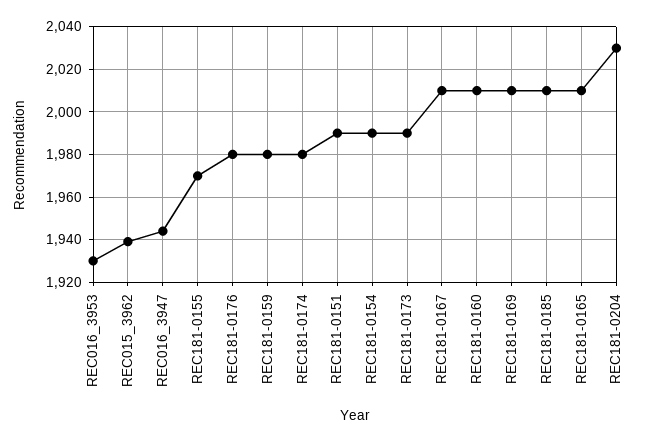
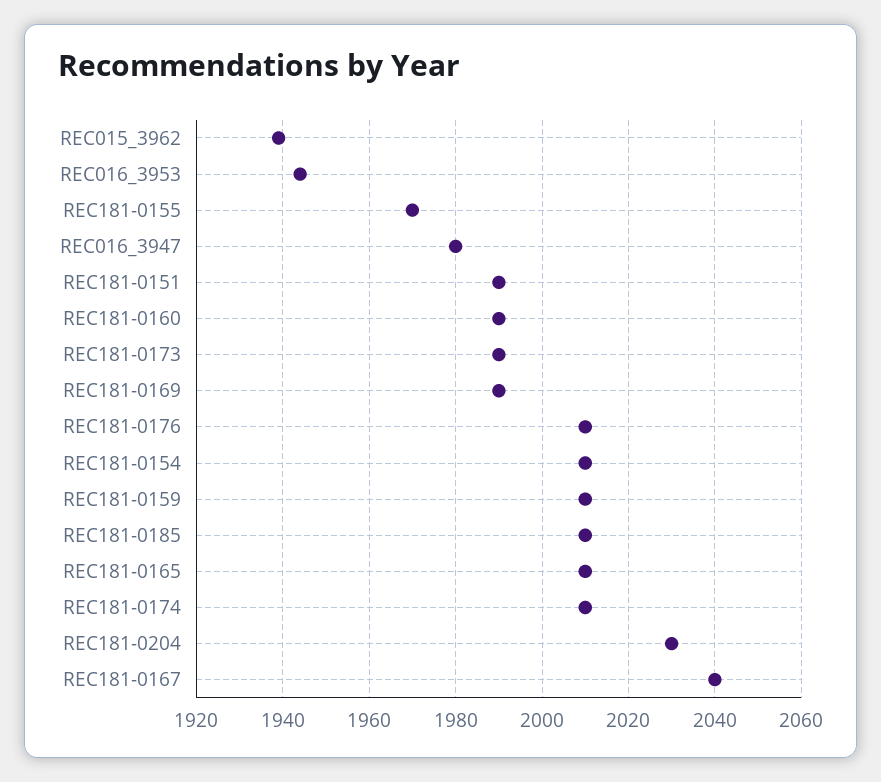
REC016_3953: 1930 -> 1945
REC016_3947: 1945 -> 1980
REC181-0176: 1980 -> 2010
REC181-0159: 1980 -> 2010
REC181-0174: 1980 -> 2010
REC181-0154: 1990 -> 2010
REC181-0167: 2010 -> 2040
REC181-0160: 2010 -> 1990
REC181-0169: 2010 -> 1990

